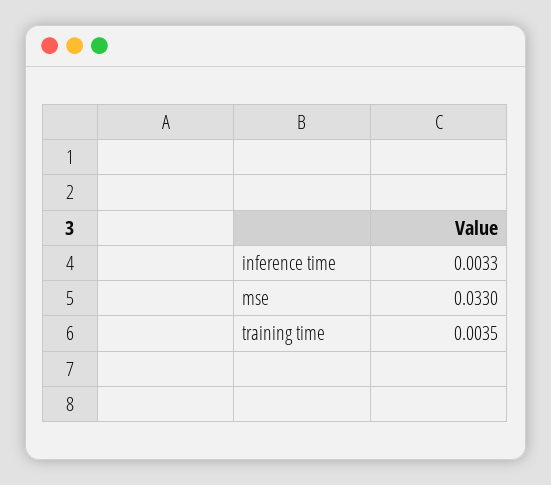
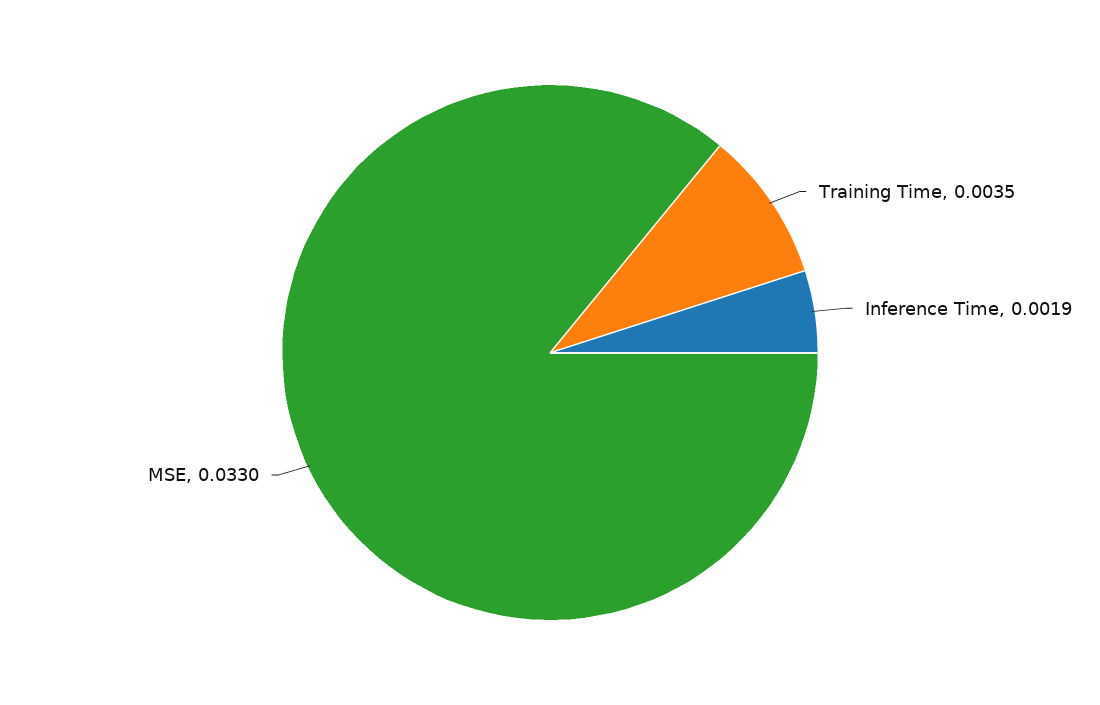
inference time: 0.0033 -> 0.0019

